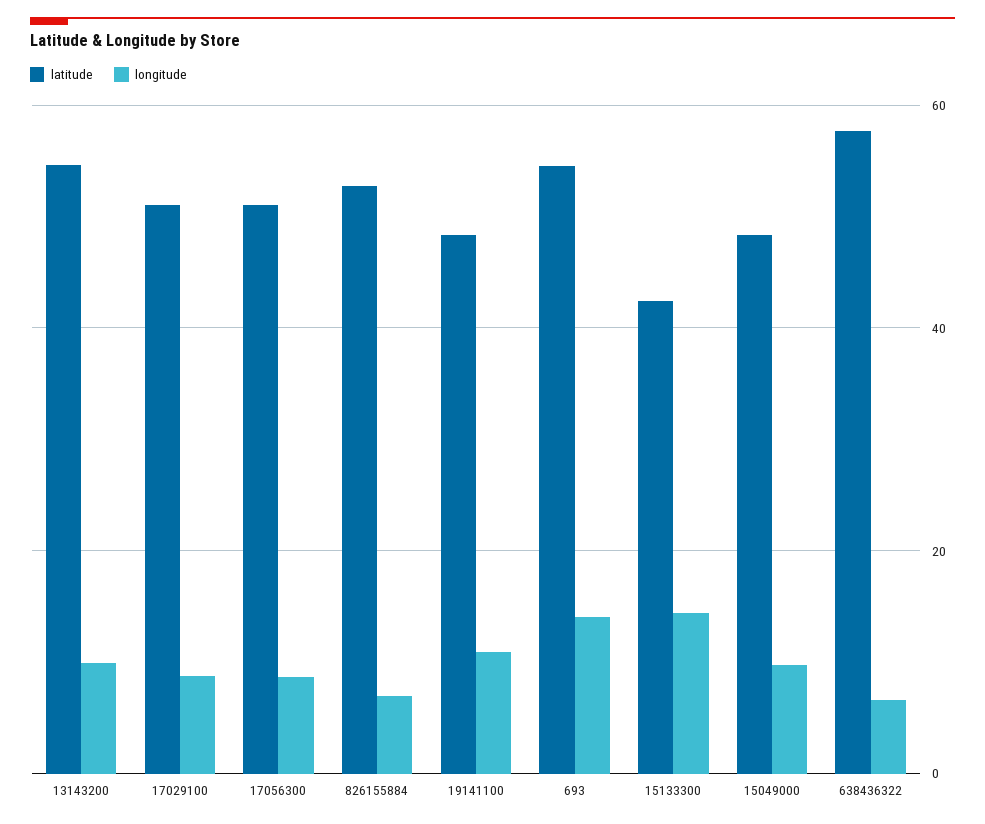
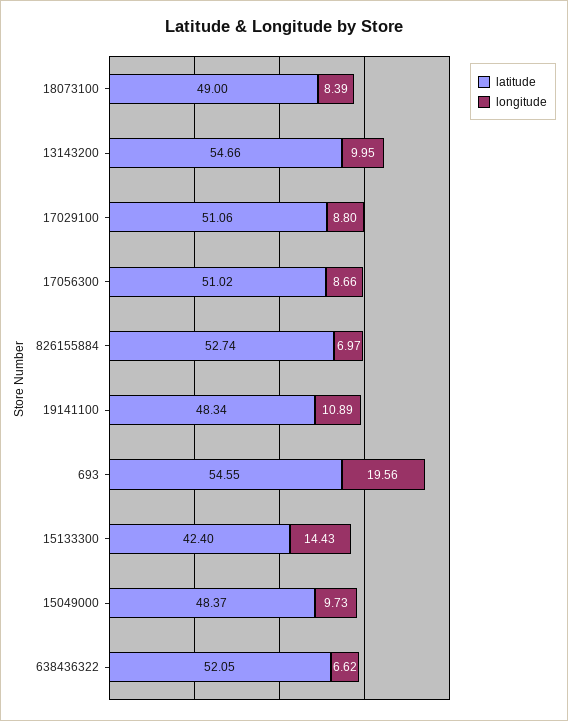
longitude, 693: 14 -> 19.56
latitude, 638436322: 58 -> 52.05
latitude, 18073100: none -> 49
longitude, 18073100: none -> 8.39

